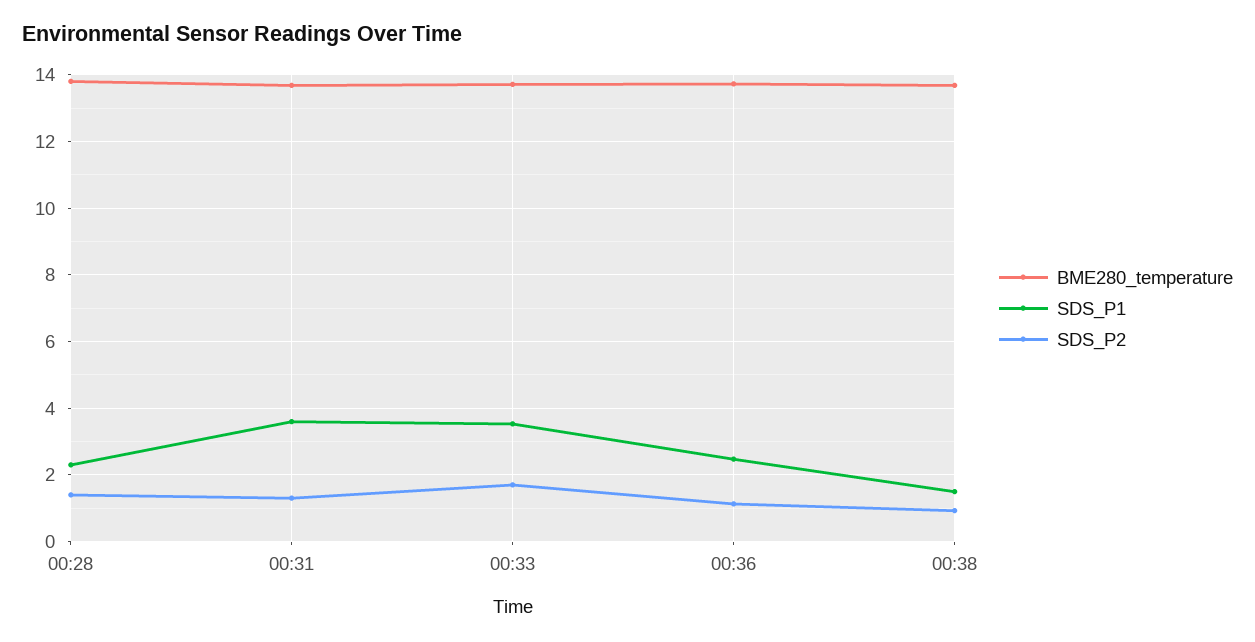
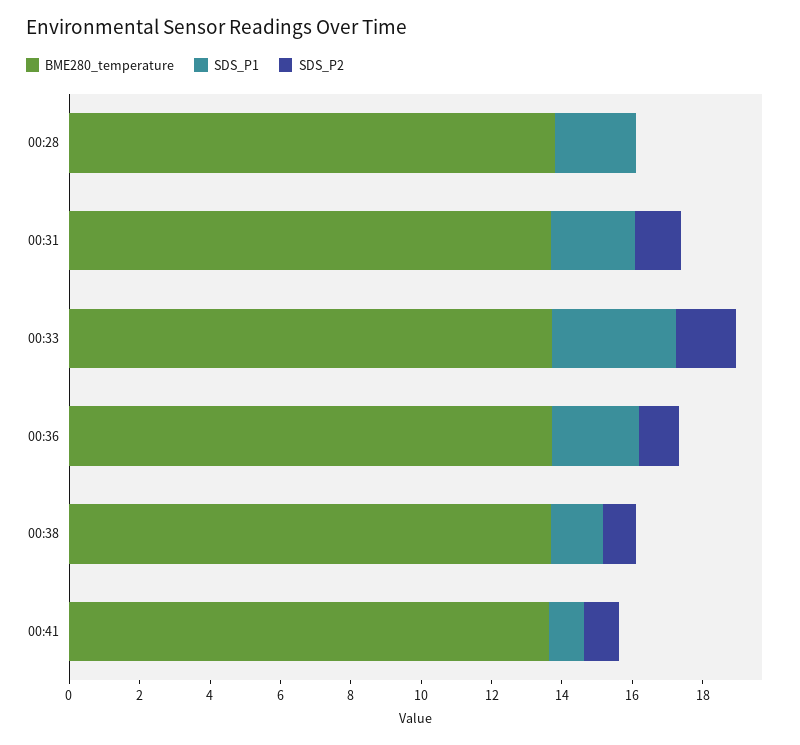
SDS_P2, 00:28: 1.4 -> 0
SDS_P1, 00:31: 3.6 -> 2.5
BME280_temperature, 00:41: none -> 13.5
SDS_P1, 00:41: none -> 1
SDS_P2, 00:41: none -> 1

